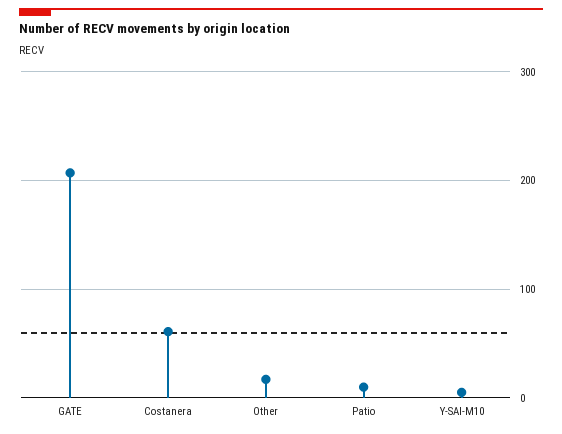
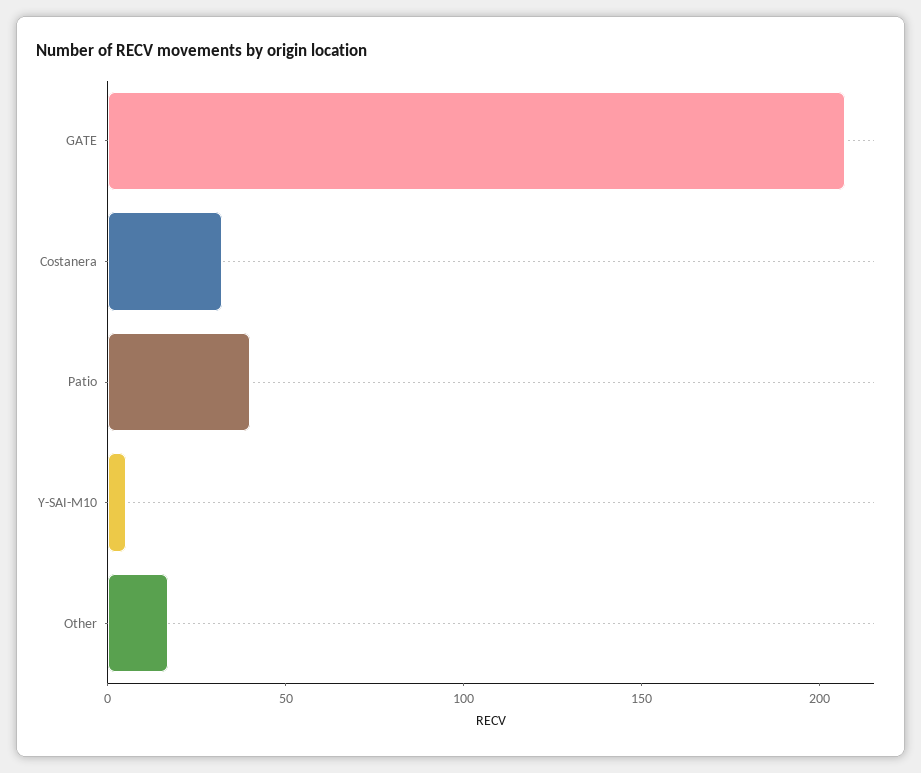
Costanera: 60 -> 30
Patio: 10 -> 40

